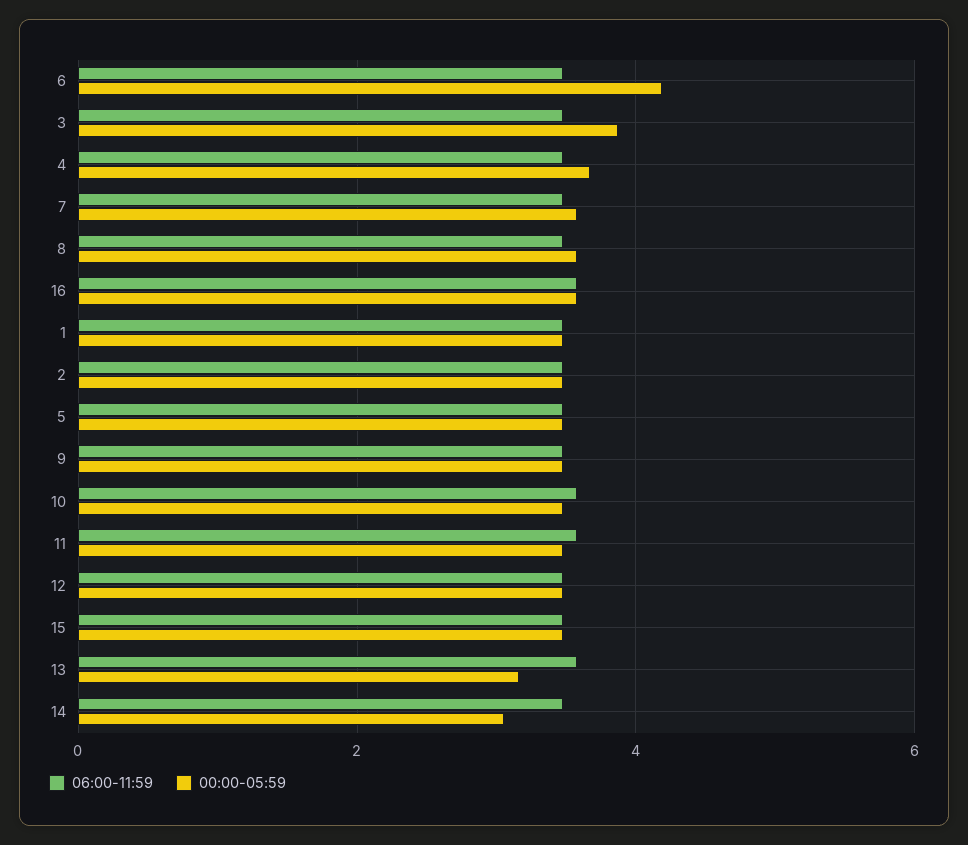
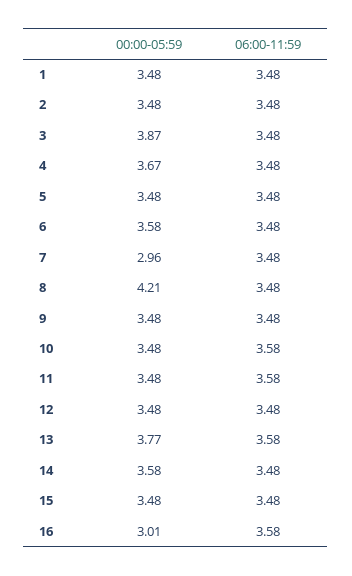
00:00-05:59, 6: 4.2 -> 3.58
00:00-05:59, 7: 3.6 -> 2.96
00:00-05:59, 8: 3.6 -> 4.21
00:00-05:59, 16: 3.6 -> 3.01
00:00-05:59, 13: 3.2 -> 3.77
00:00-05:59, 14: 3 -> 3.58

